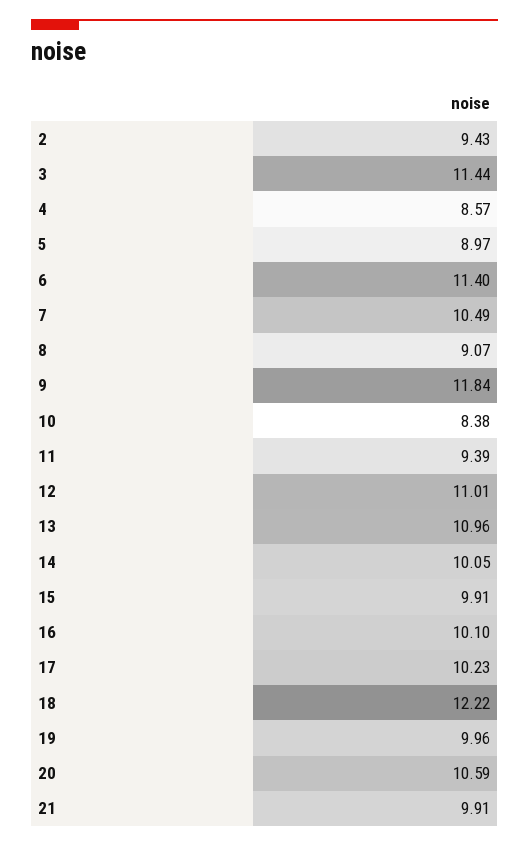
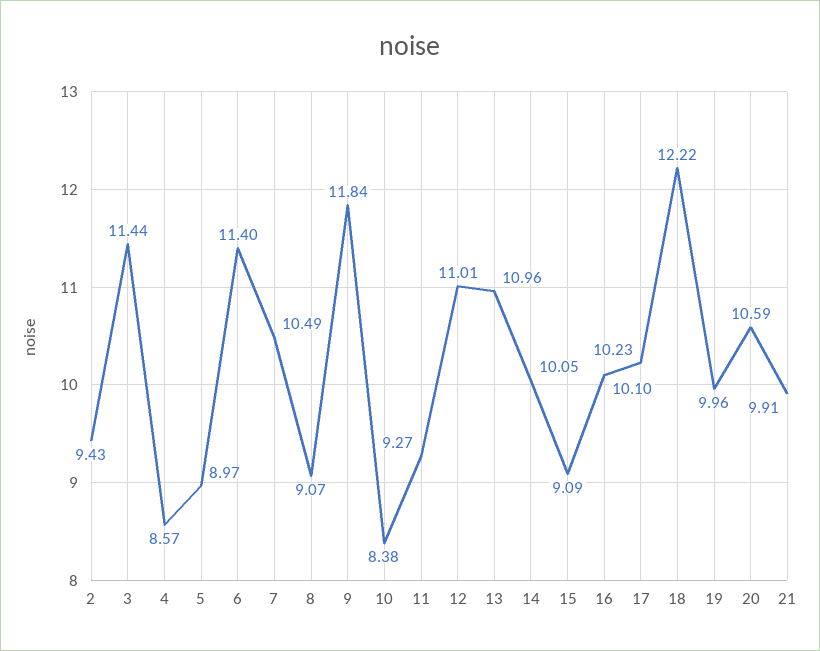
11: 9.39 -> 9.27
15: 9.91 -> 9.09

